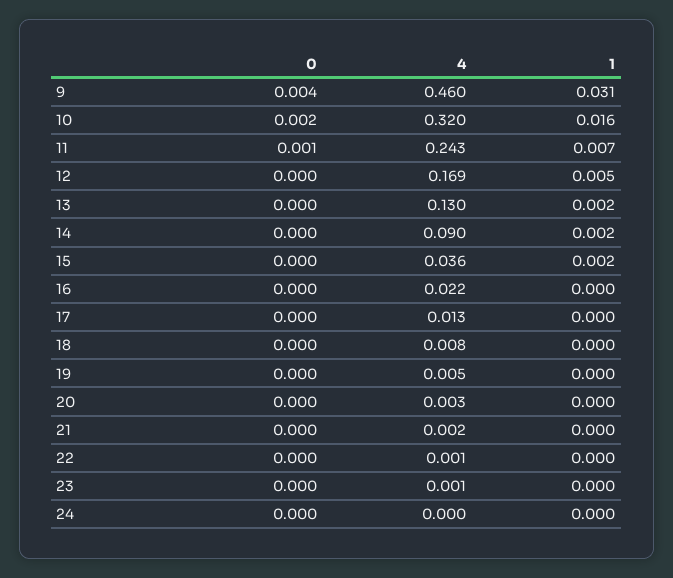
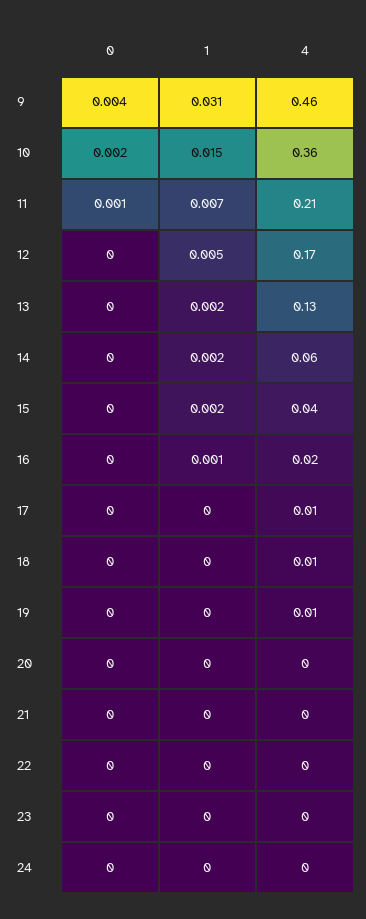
4, 10: 0.32 -> 0.36
1, 10: 0.016 -> 0.015
4, 11: 0.243 -> 0.21
4, 14: 0.09 -> 0.06
1, 16: 0 -> 0.001

